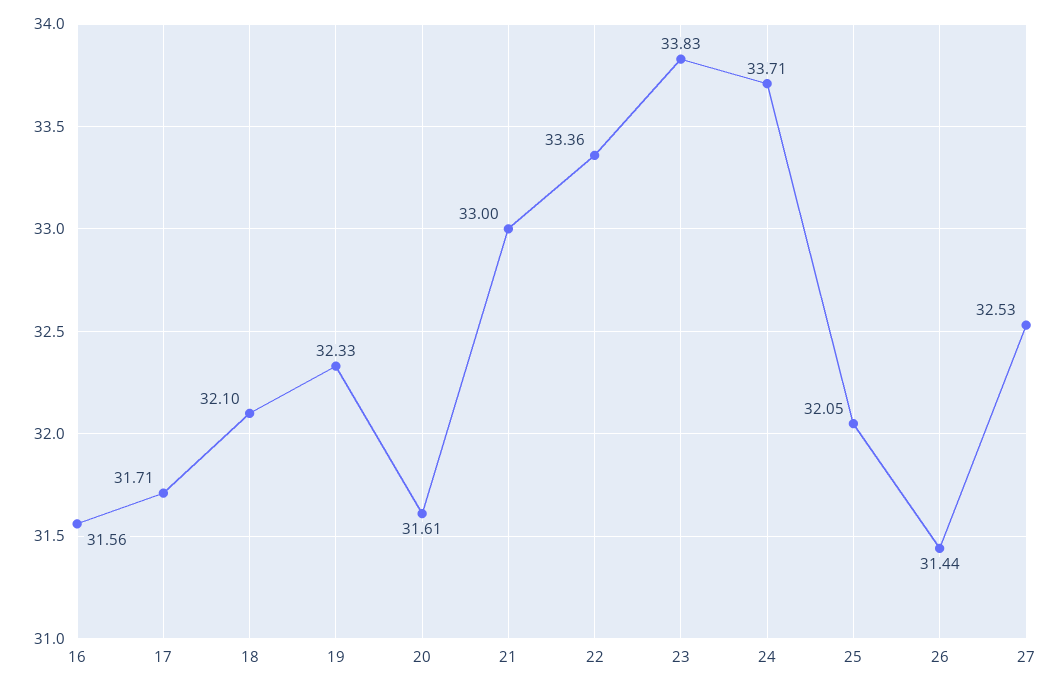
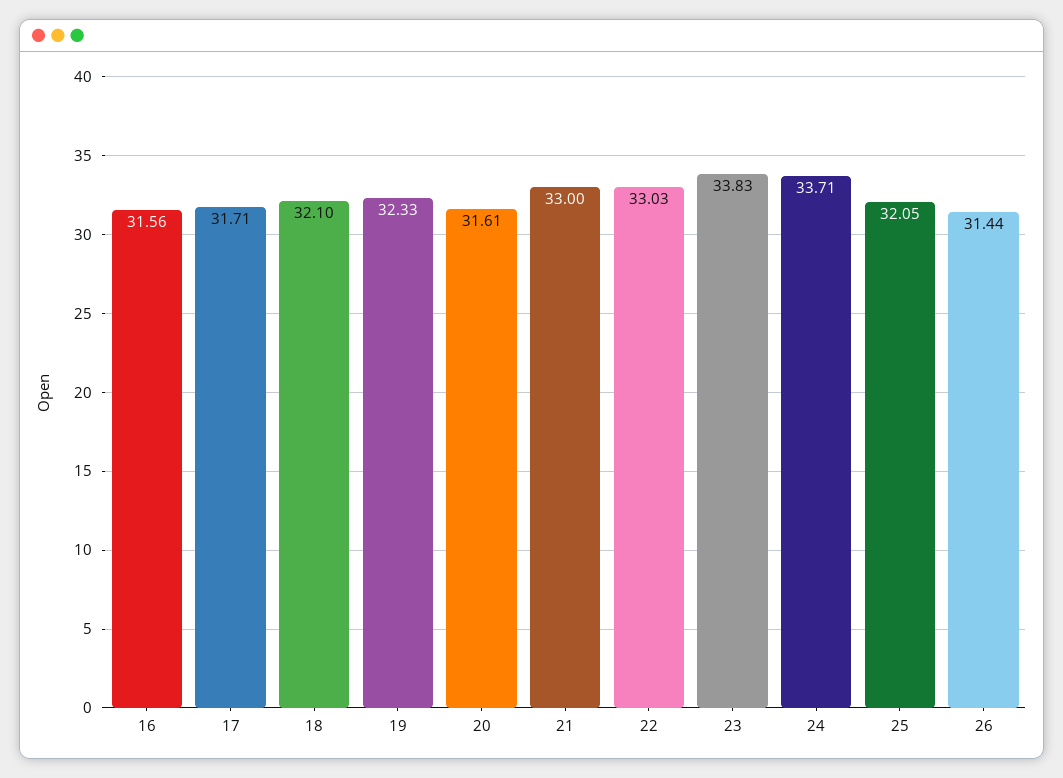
22: 33.36 -> 33.03
27: 32.53 -> none

